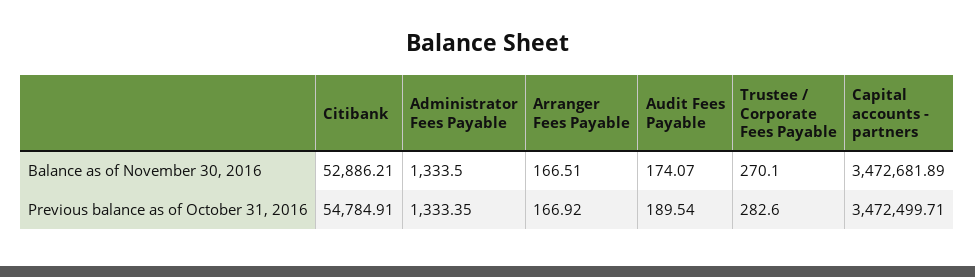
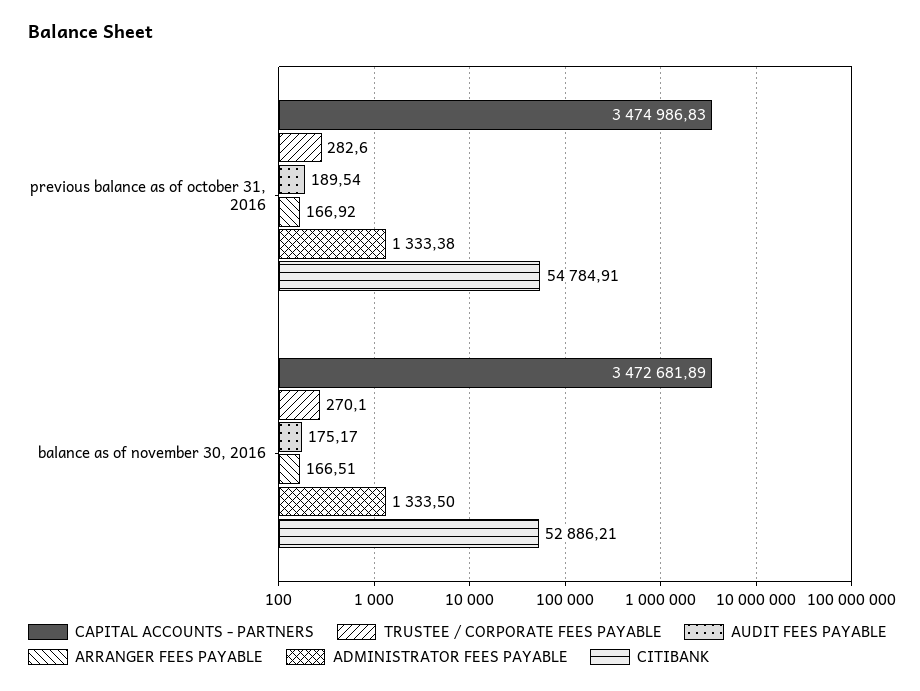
Audit Fees Payable, Balance as of November 30, 2016: 174.07 -> 175.17
Administrator Fees Payable, Previous balance as of October 31, 2016: 1333.35 -> 1333.38
Capital accounts - partners, Previous balance as of October 31, 2016: 3472499.71 -> 3474986.83

